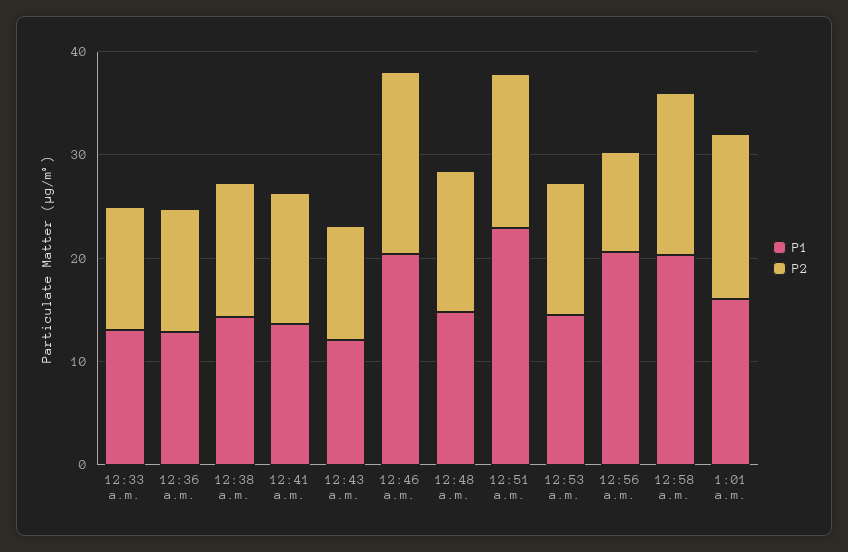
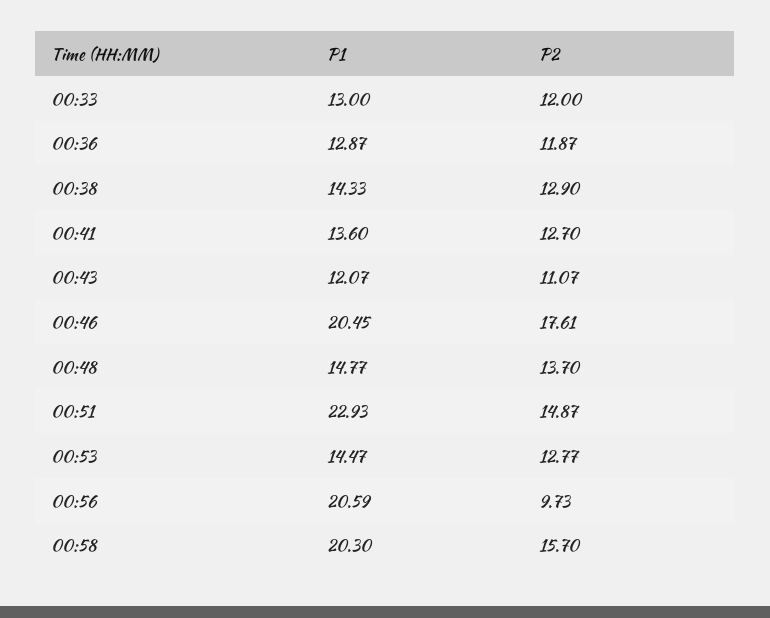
P1, 1:01 a.m.: 16 -> none
P2, 1:01 a.m.: 16 -> none

